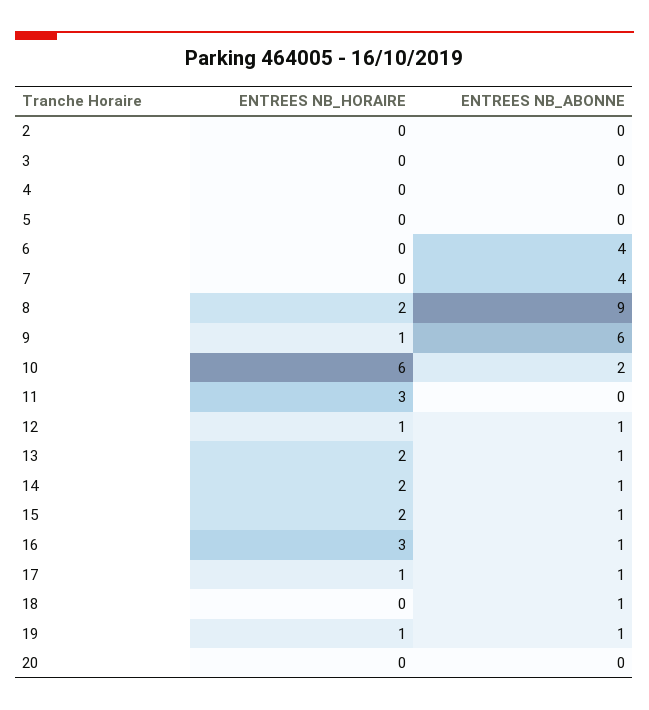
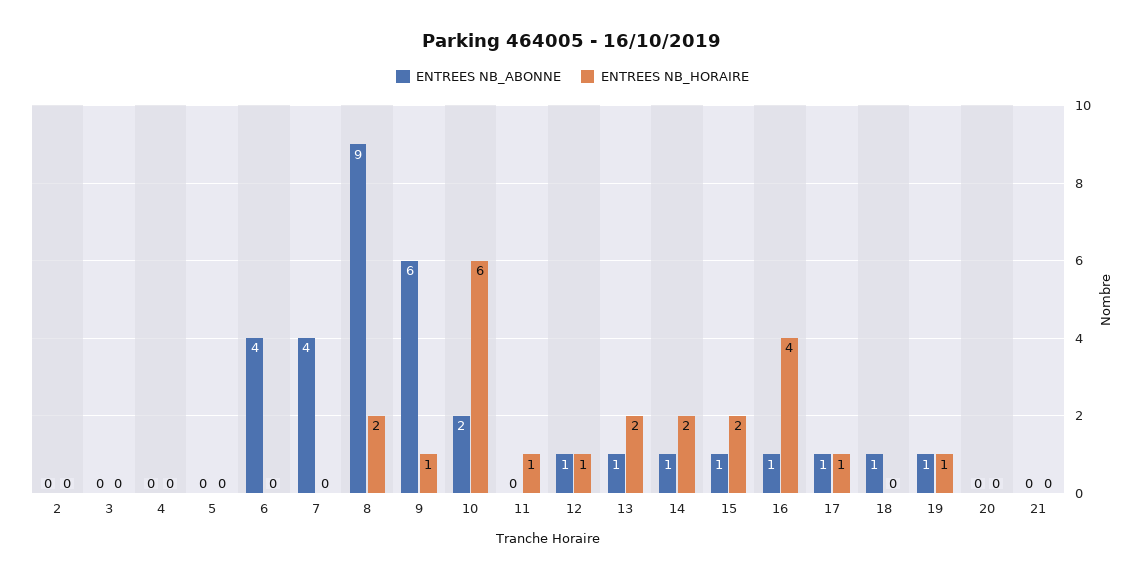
ENTREES NB_HORAIRE, 11: 3 -> 1
ENTREES NB_HORAIRE, 16: 3 -> 4
ENTREES NB_ABONNE, 21: none -> 0
ENTREES NB_HORAIRE, 21: none -> 0

